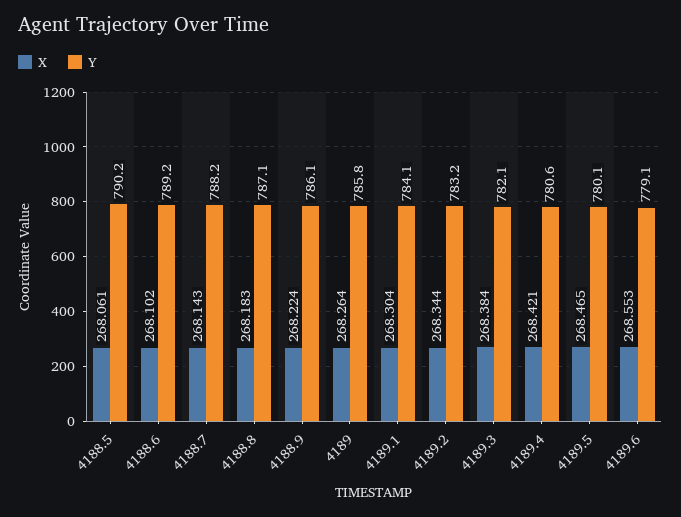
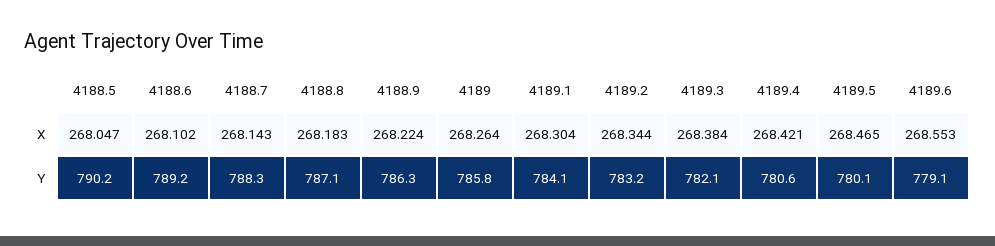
X, 4188.5: 268.061 -> 268.047
Y, 4188.7: 788.2 -> 788.3
Y, 4188.9: 786.1 -> 786.3

